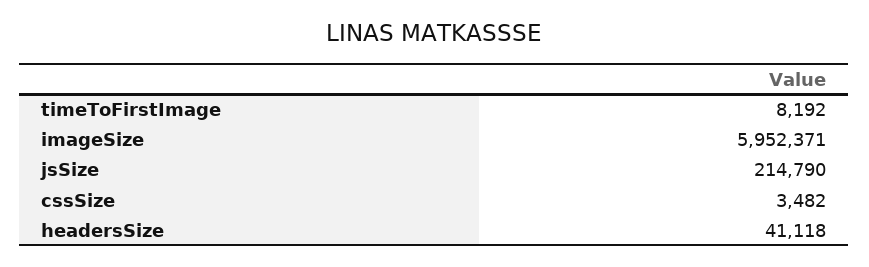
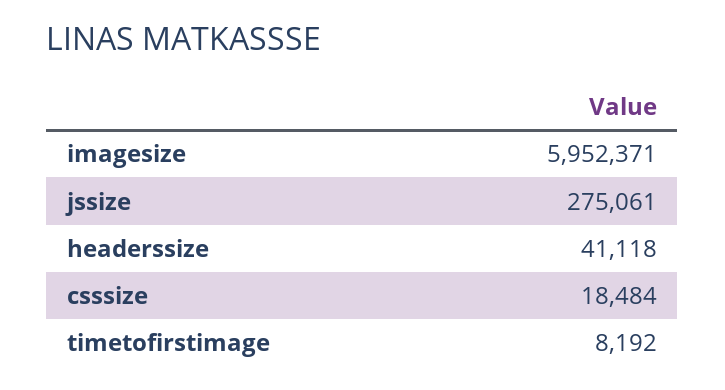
jsSize: 214790 -> 275061
cssSize: 3482 -> 18484

